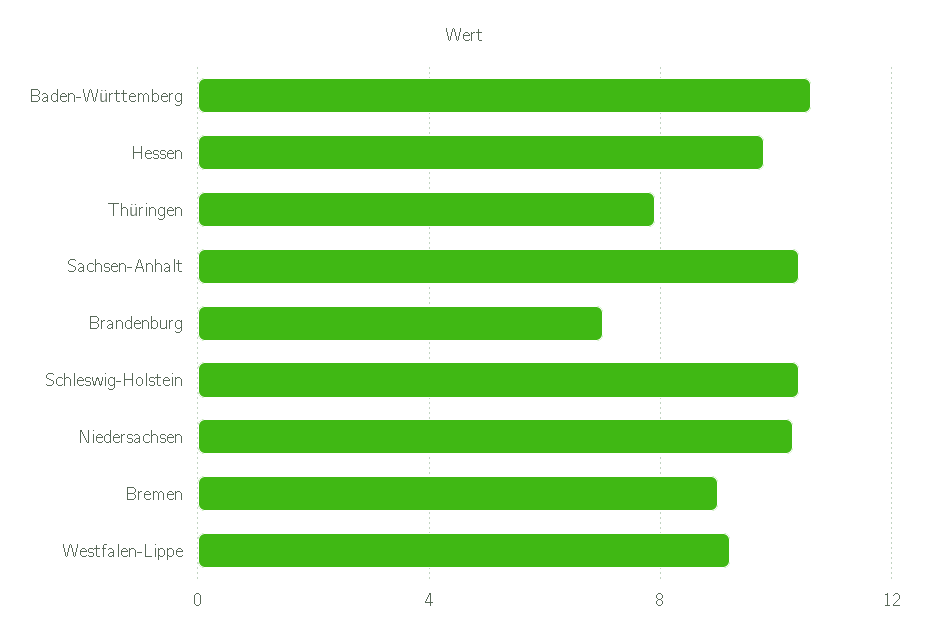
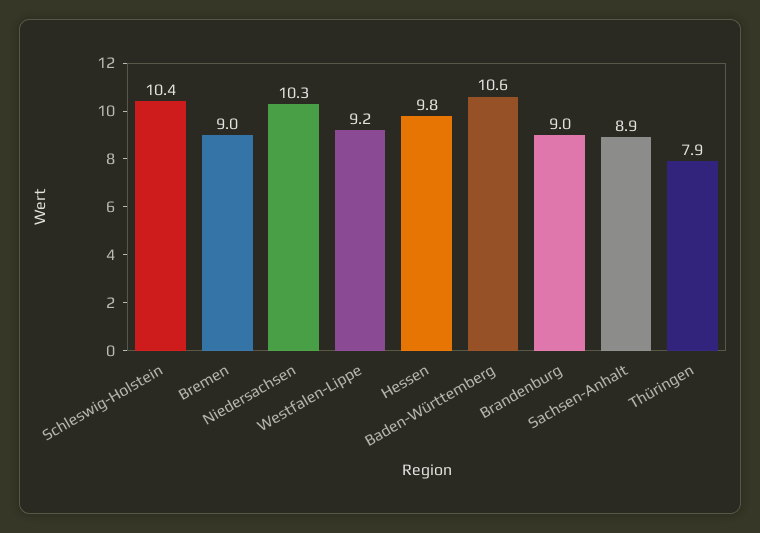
Sachsen-Anhalt: 10.5 -> 8.9
Brandenburg: 7 -> 9

